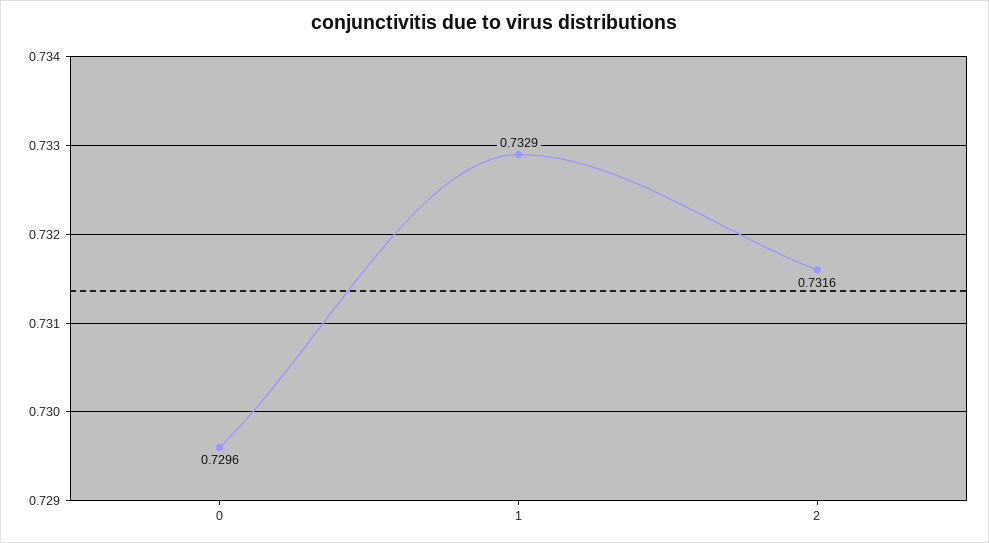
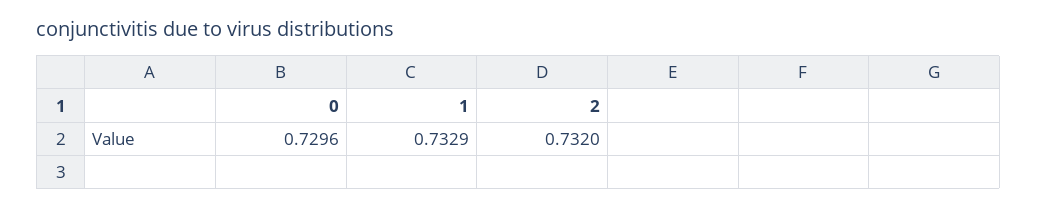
2: 0.7316 -> 0.732

